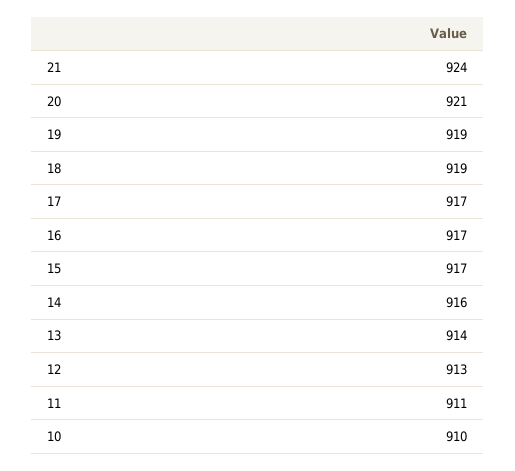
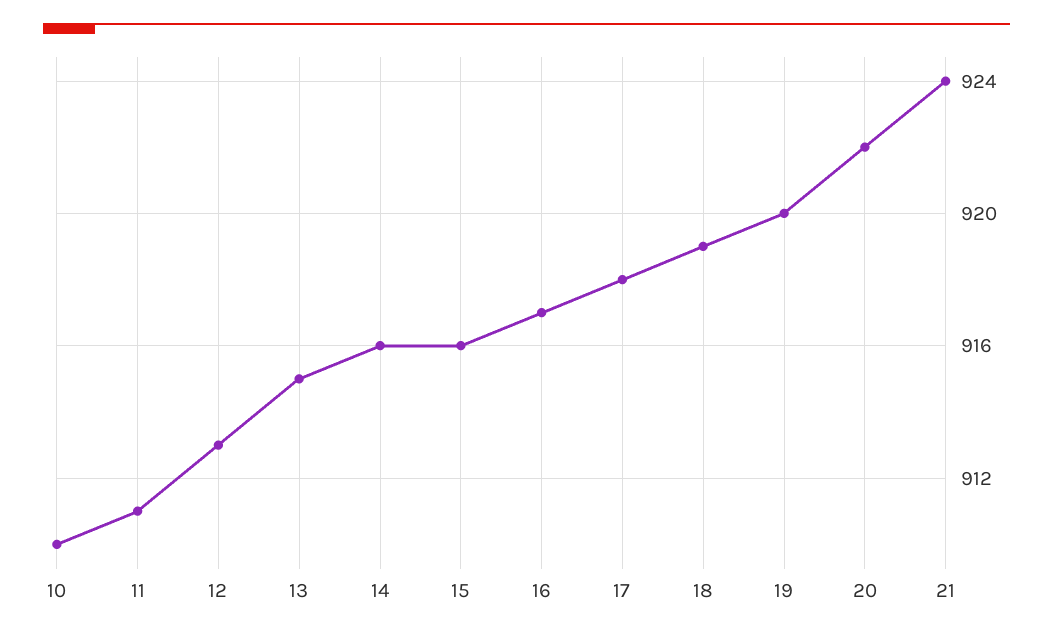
20: 921 -> 922
19: 919 -> 920
17: 917 -> 918
15: 917 -> 916
13: 914 -> 915

